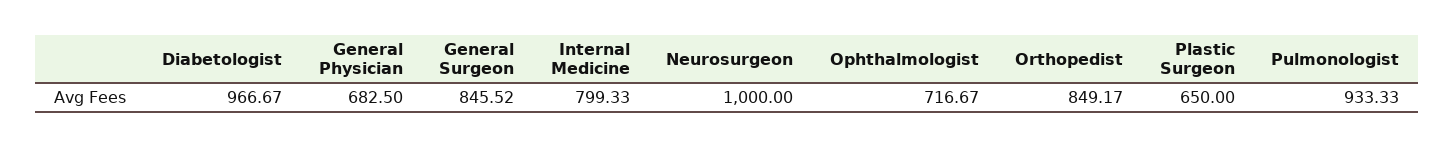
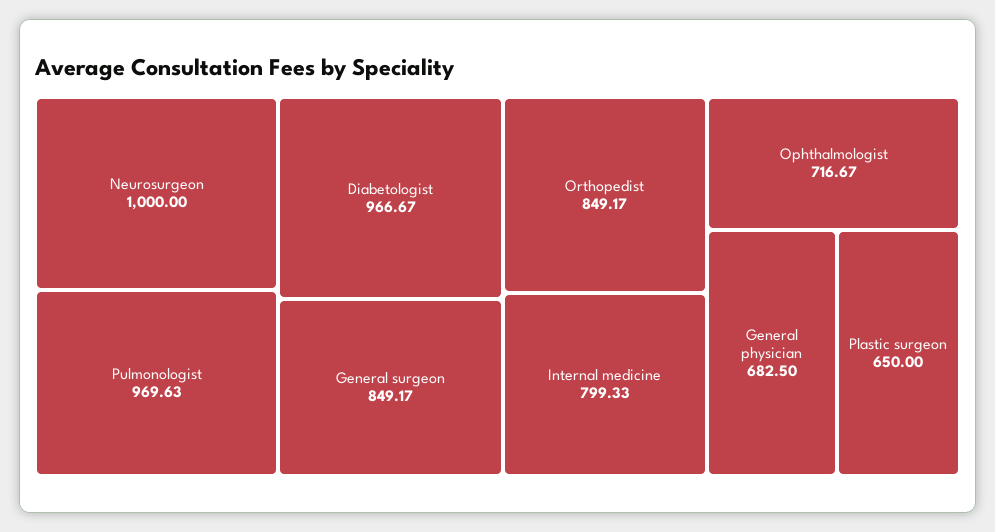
General Surgeon: 845.52 -> 849.17
Pulmonologist: 933.33 -> 969.63

